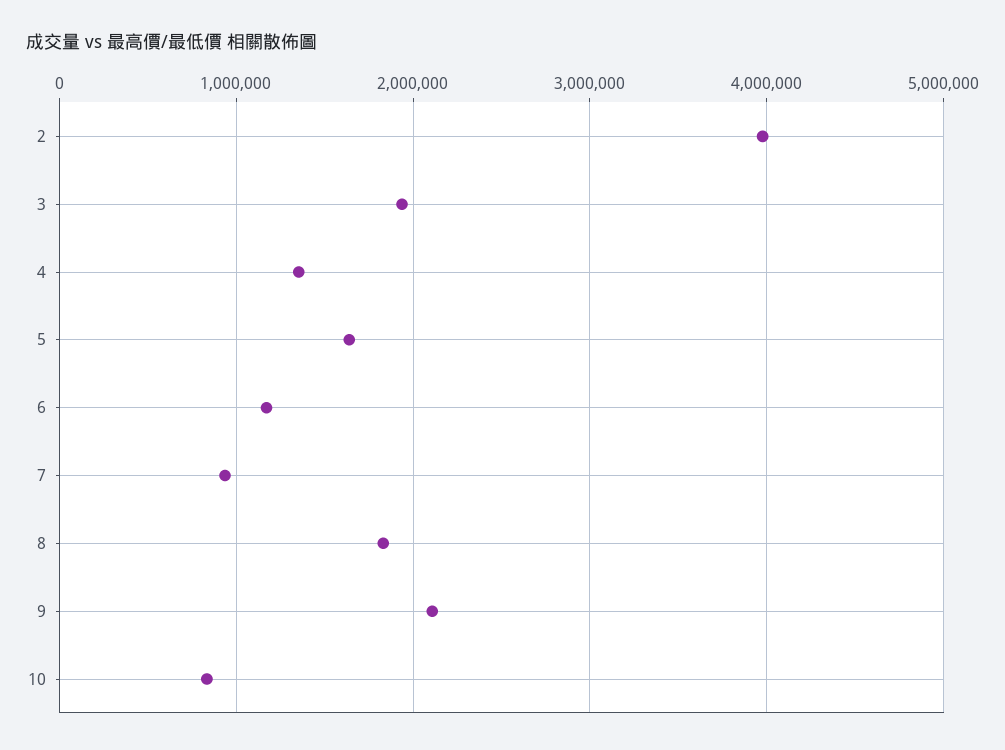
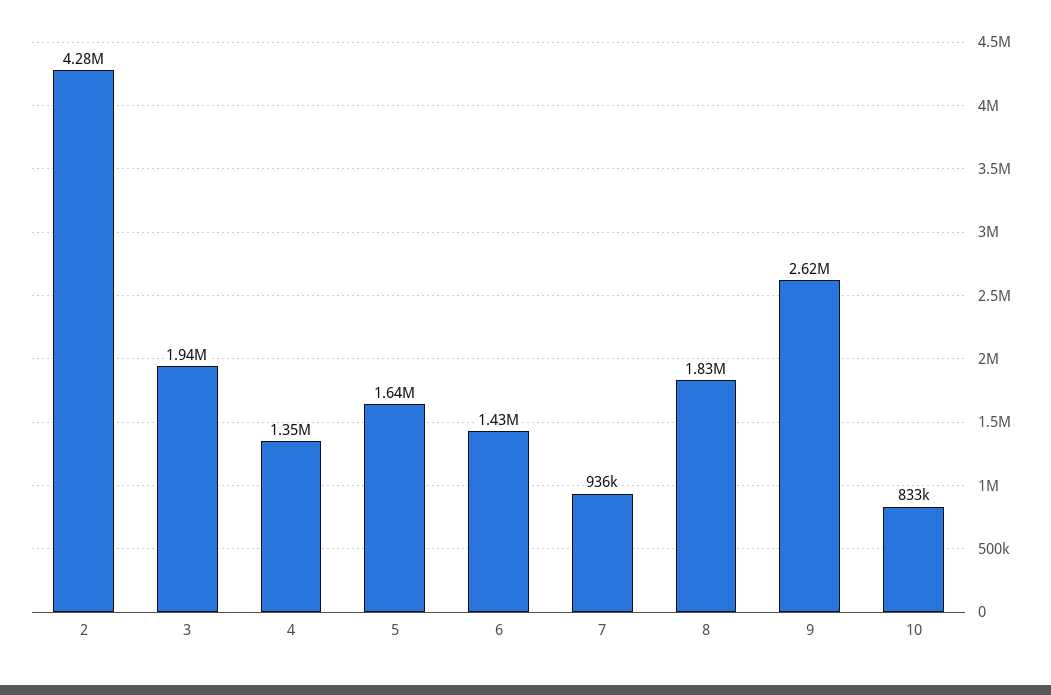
2: 4000000 -> 4280000
6: 1200000 -> 1430000
9: 2100000 -> 2620000

